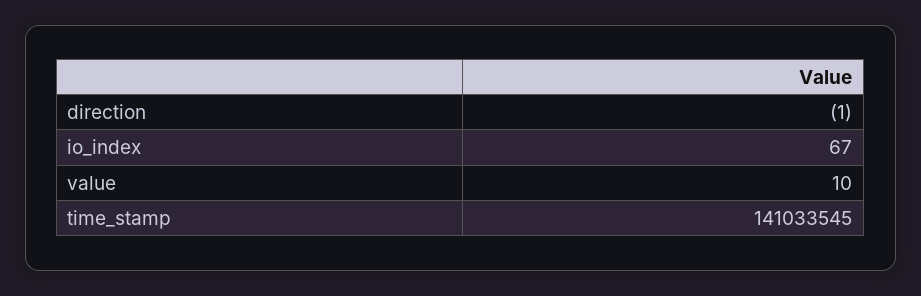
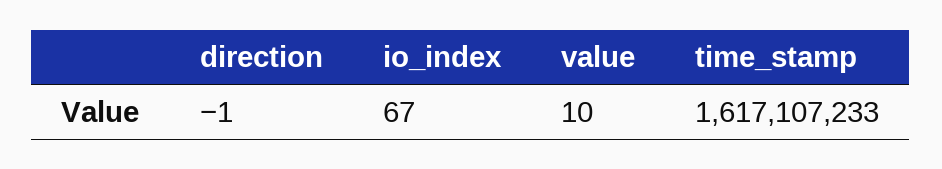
time_stamp: 141033545 -> 1617107233

